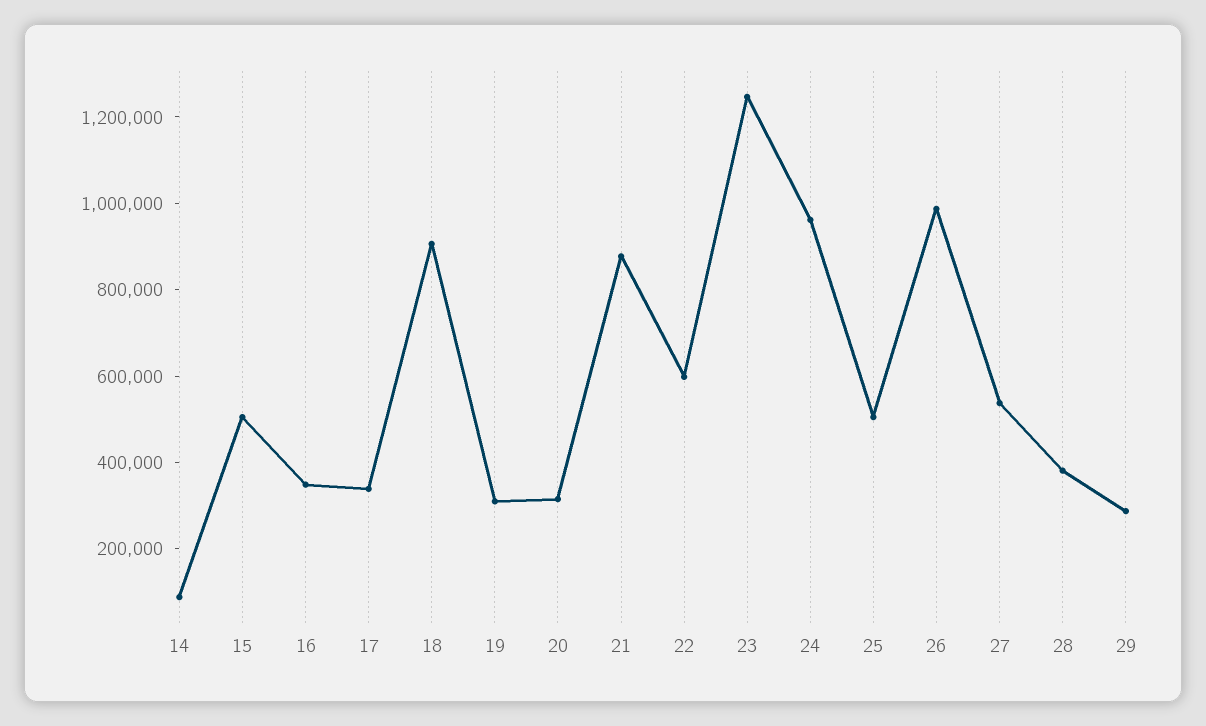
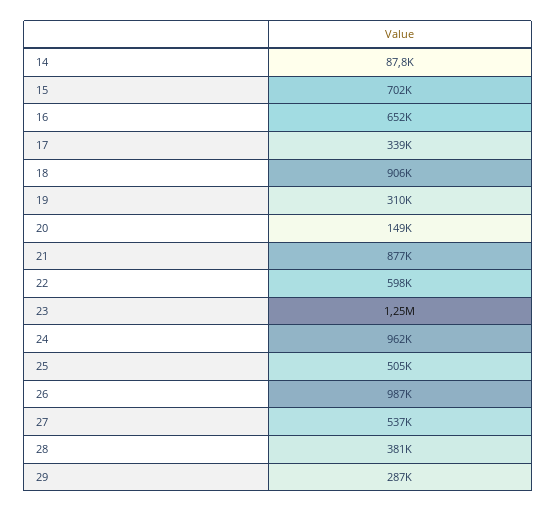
15: 500000 -> 702000
16: 350000 -> 652000
20: 300000 -> 149000

